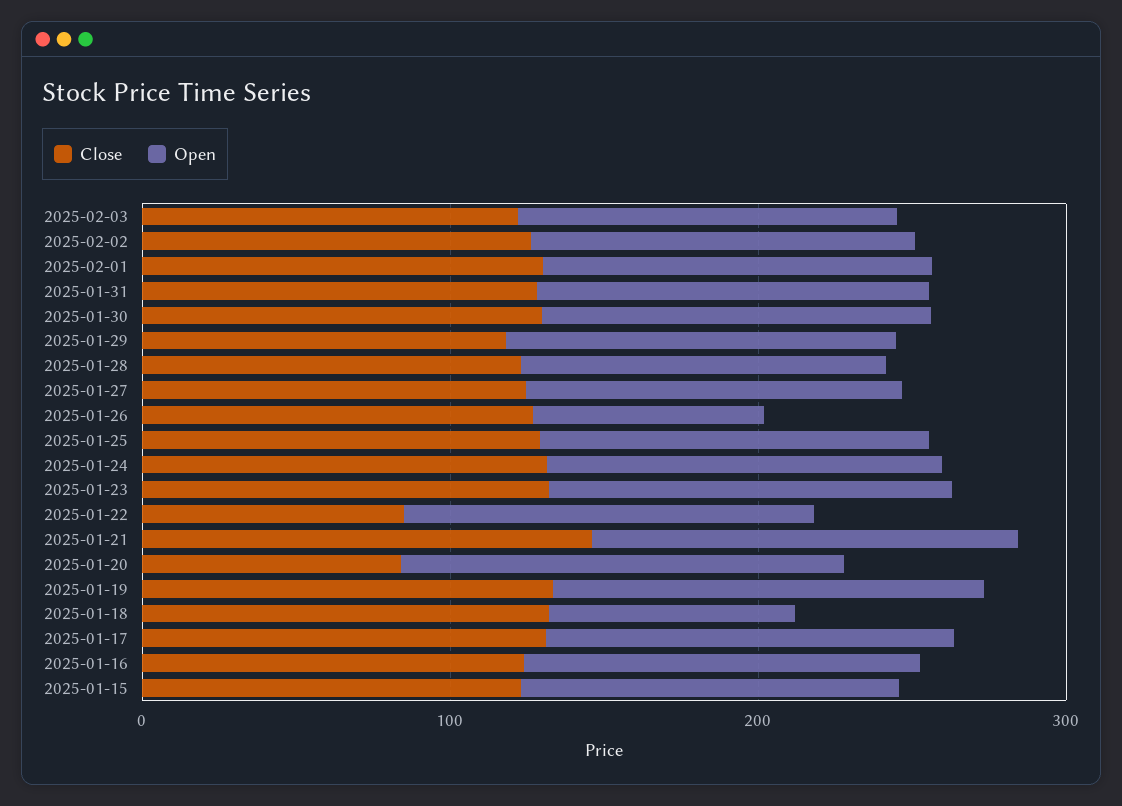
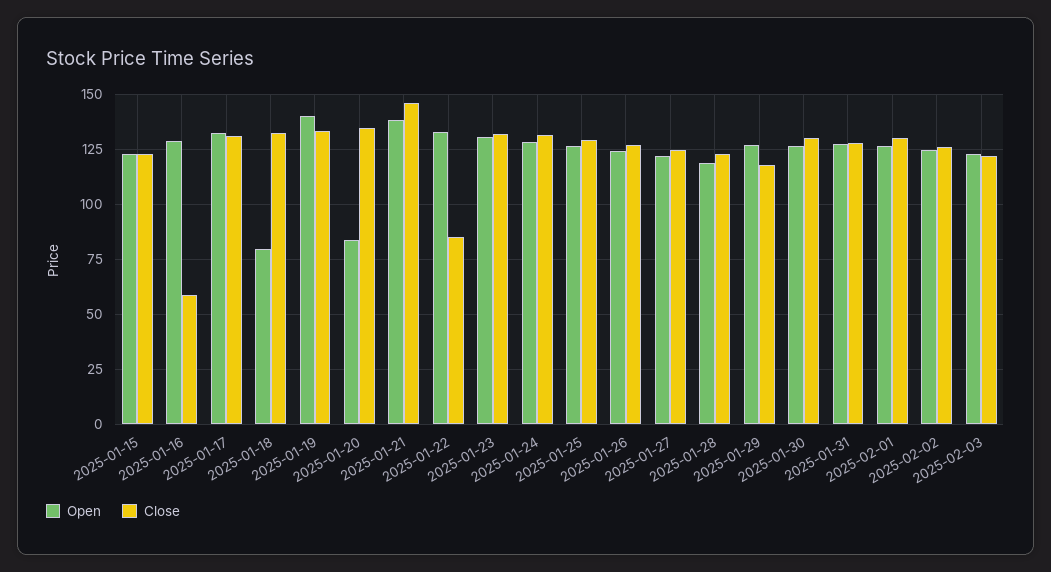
Open, 2025-01-26: 80 -> 125
Close, 2025-01-20: 80 -> 135
Open, 2025-01-20: 140 -> 85
Close, 2025-01-16: 120 -> 60

